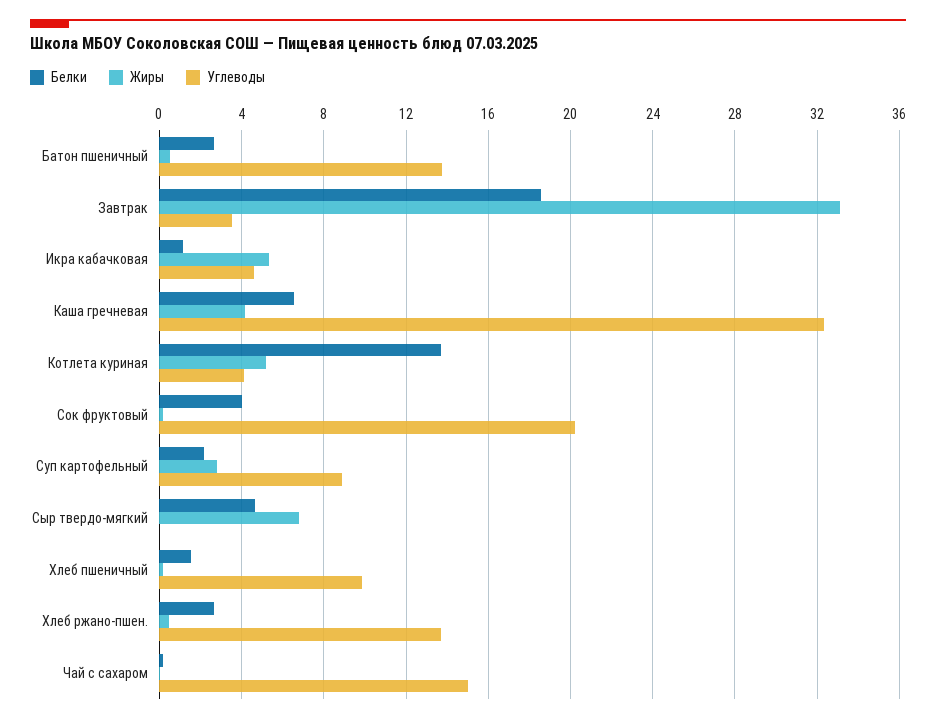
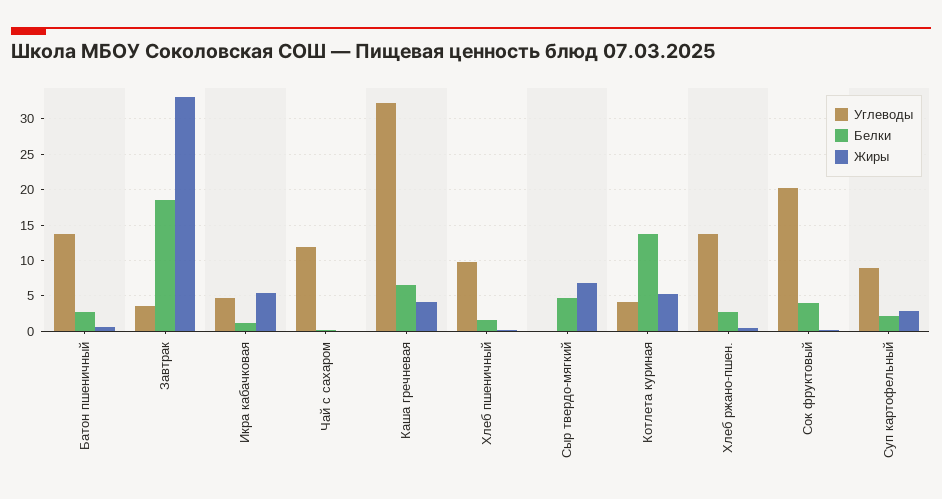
Углеводы, Чай с сахаром: 15 -> 12

